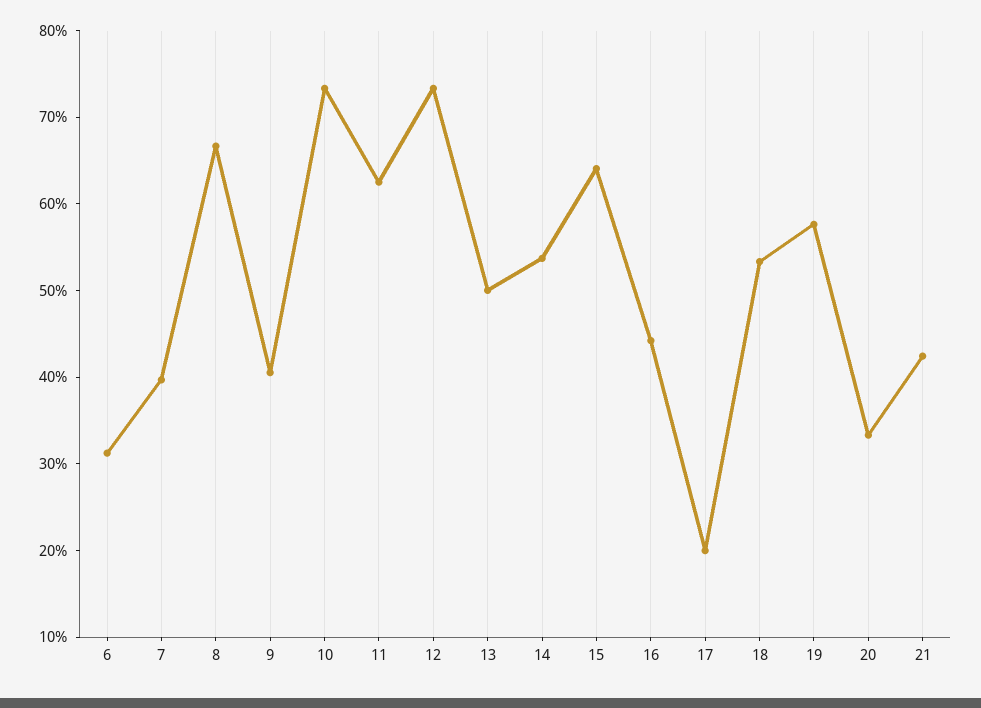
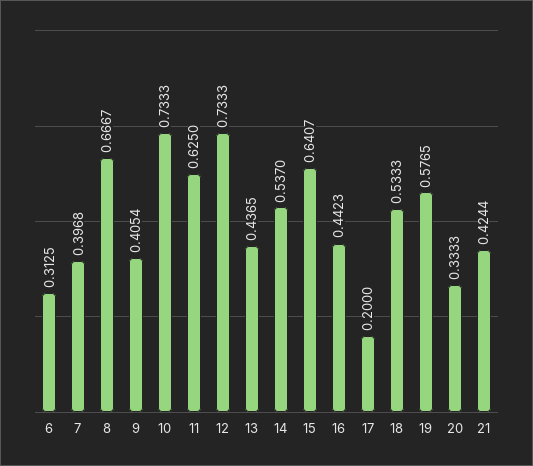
13: 0.5 -> 0.4365

